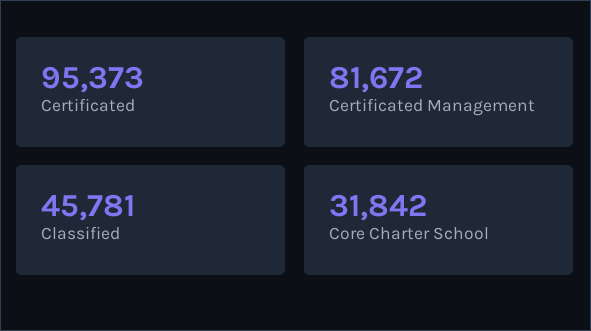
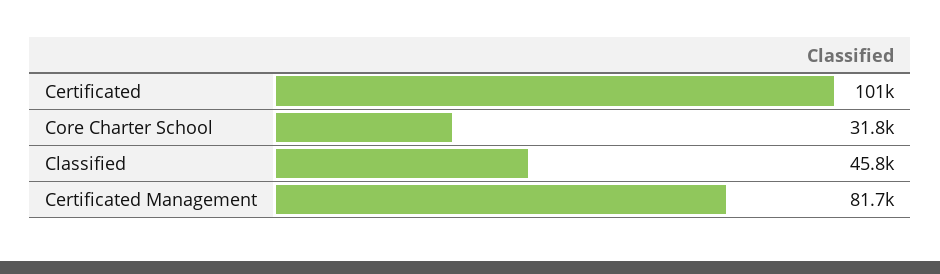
Certificated: 95373 -> 101000

